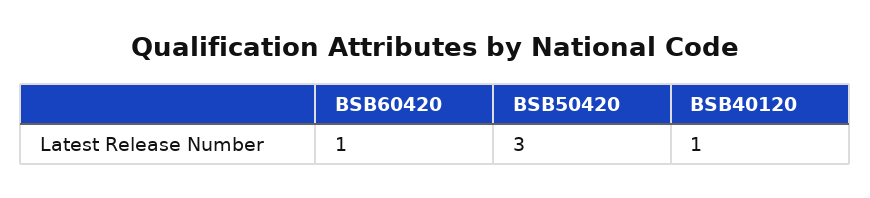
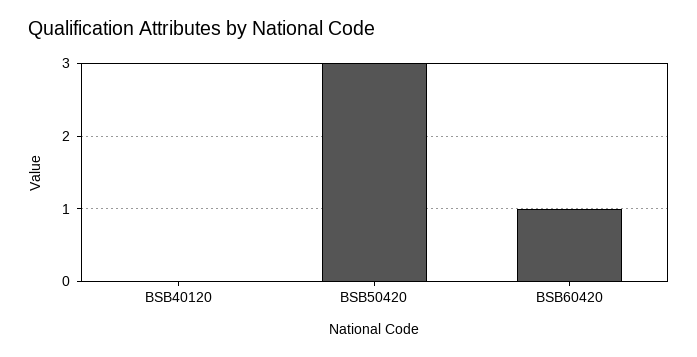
BSB40120: 1 -> 0

